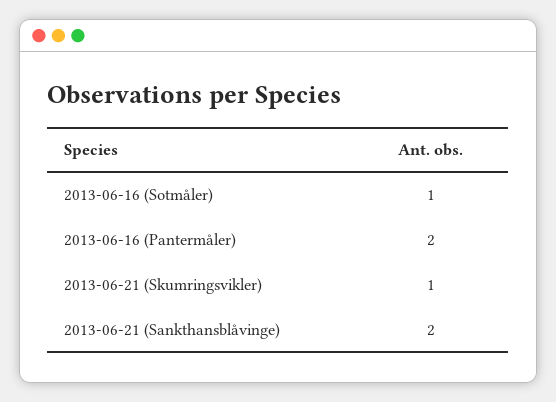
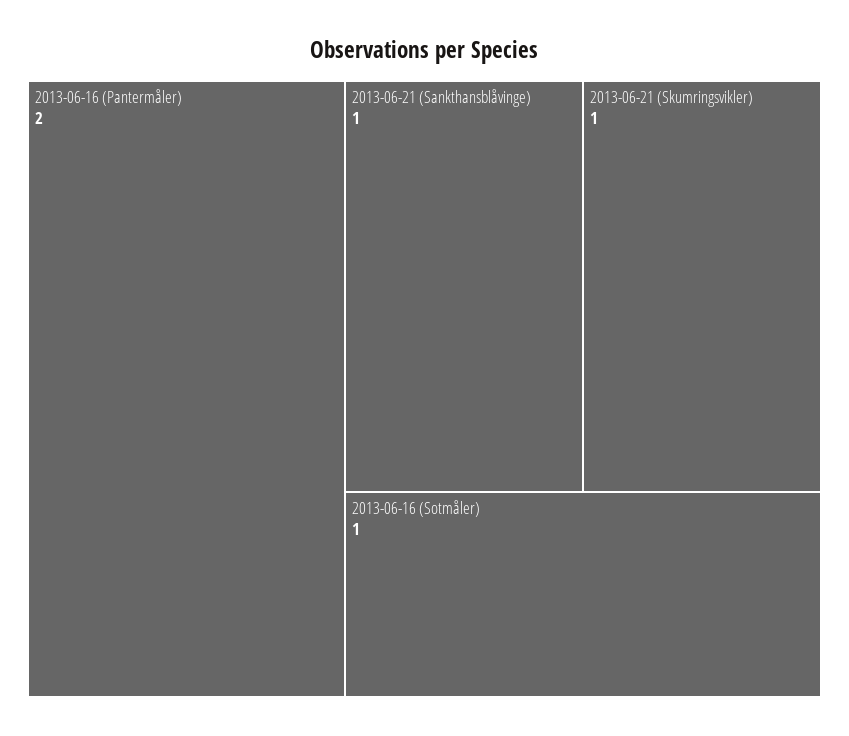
2013-06-21 (Sankthansblåvinge): 2 -> 1

